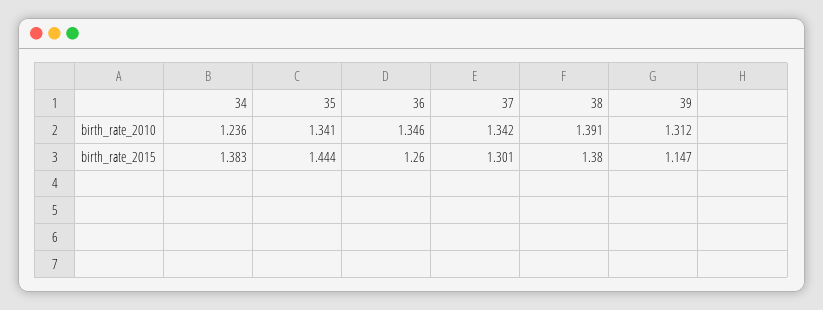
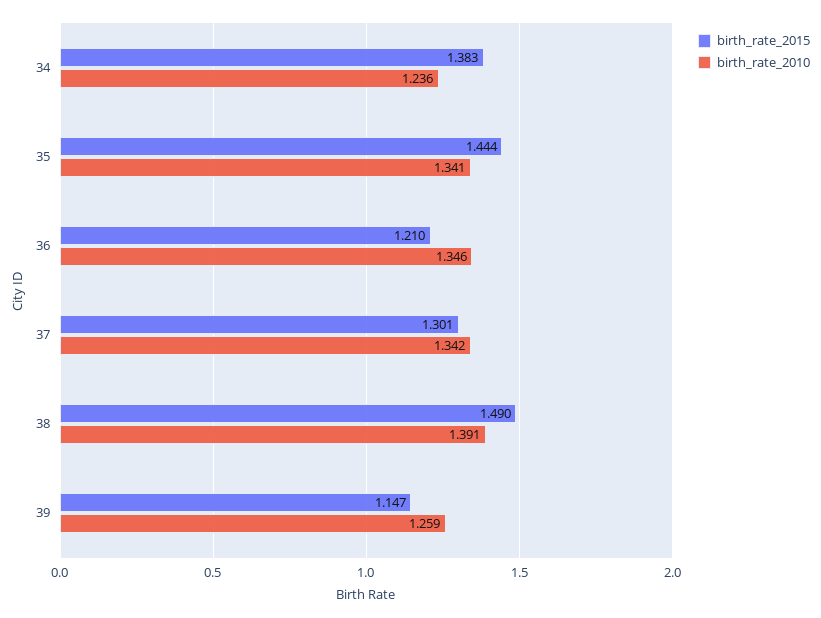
birth_rate_2010, 39: 1.312 -> 1.259
birth_rate_2015, 36: 1.26 -> 1.21
birth_rate_2015, 38: 1.38 -> 1.49

